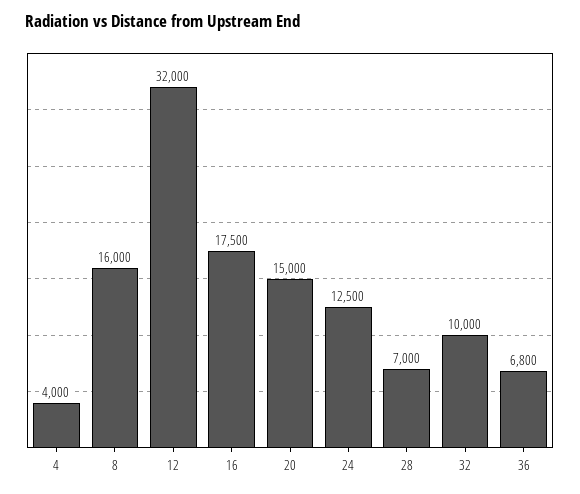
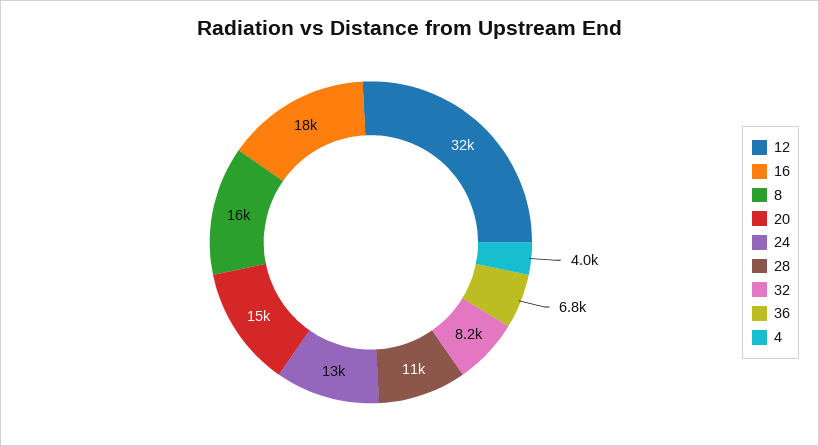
28: 7000 -> 11000
32: 10000 -> 8200

